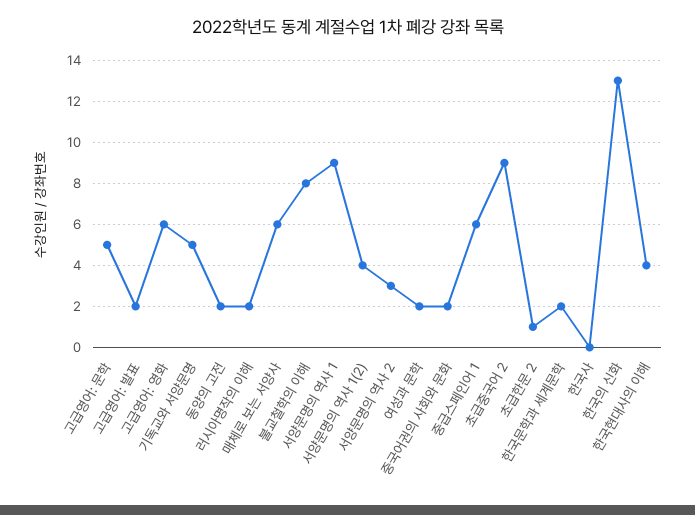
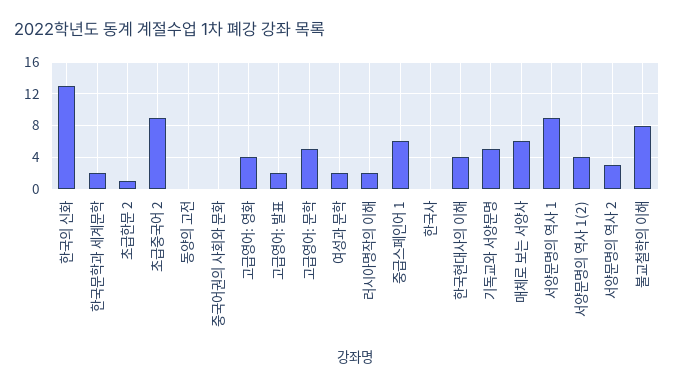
고급영어: 영화: 6 -> 4
동양의 고전: 2 -> 0
중국어권의 사회와 문화: 2 -> 0

